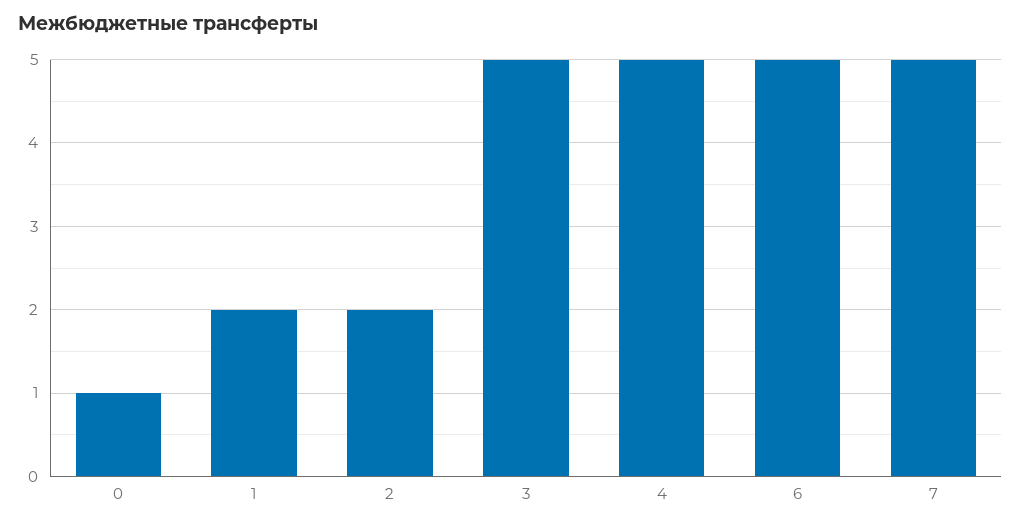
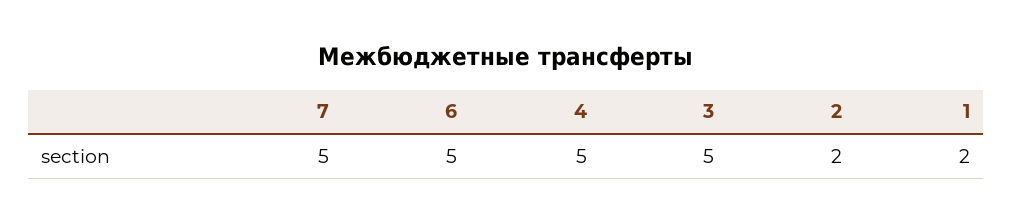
0: 1 -> none

